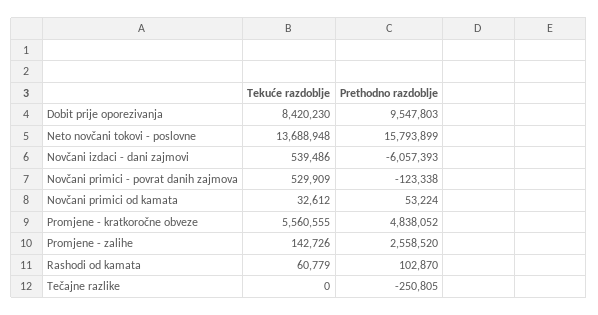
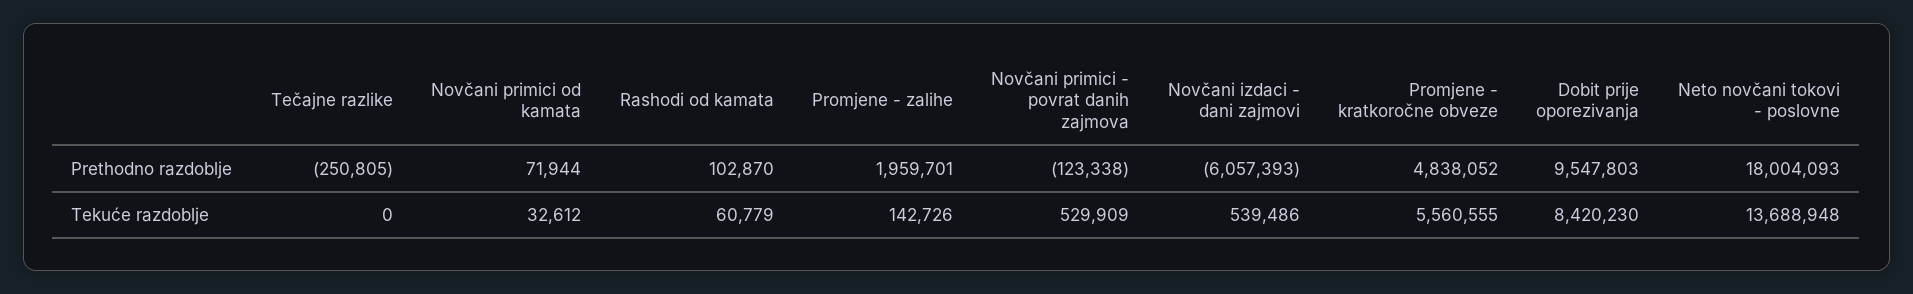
Prethodno razdoblje, Neto novčani tokovi - poslovne: 15793899 -> 18004093
Prethodno razdoblje, Novčani primici od kamata: 53224 -> 71944
Prethodno razdoblje, Promjene - zalihe: 2558520 -> 1959701

